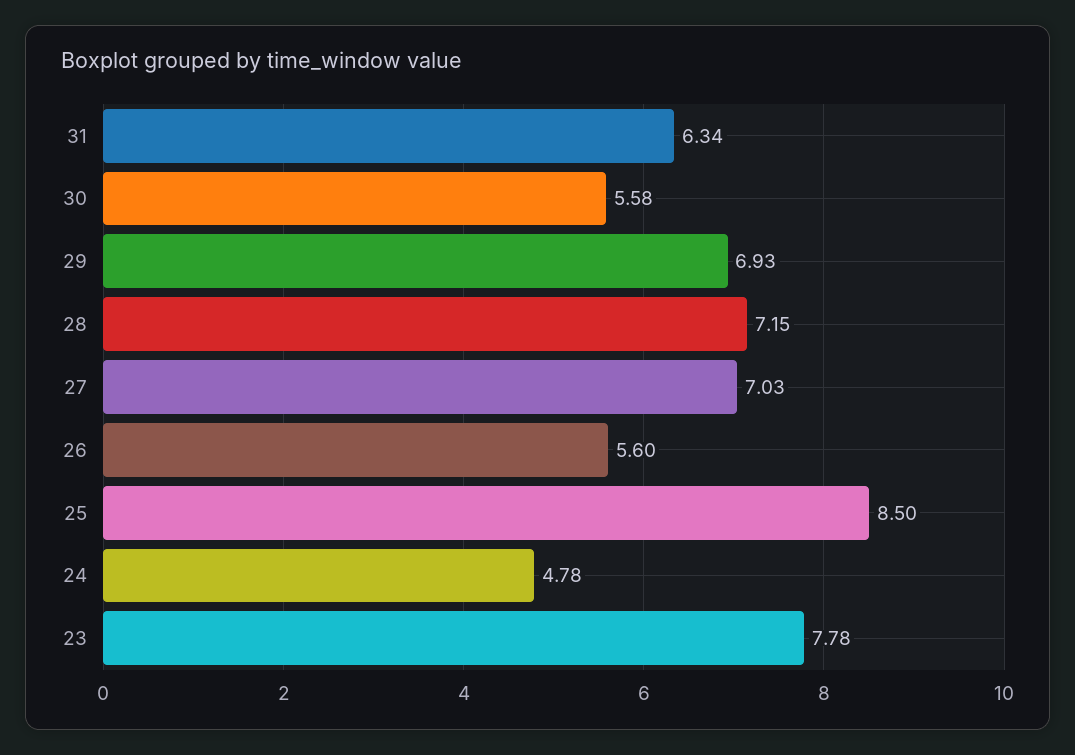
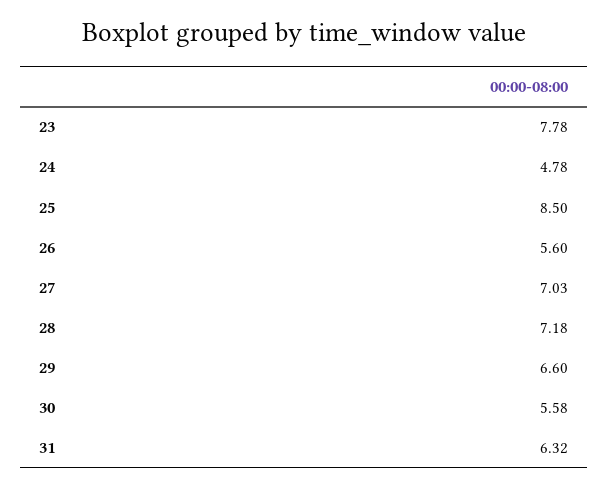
31: 6.34 -> 6.32
29: 6.93 -> 6.6
28: 7.15 -> 7.18

